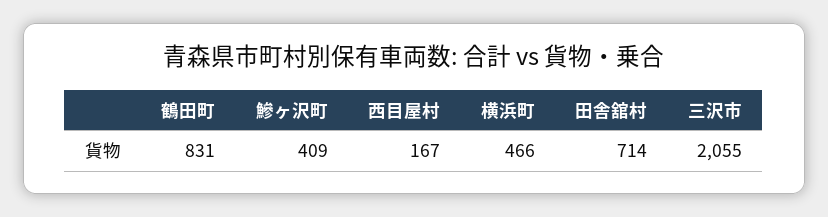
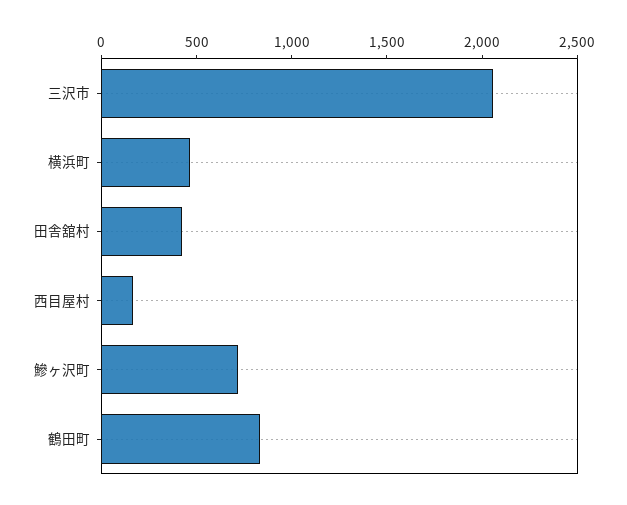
鰺ヶ沢町: 409 -> 700
田舎舘村: 714 -> 400

